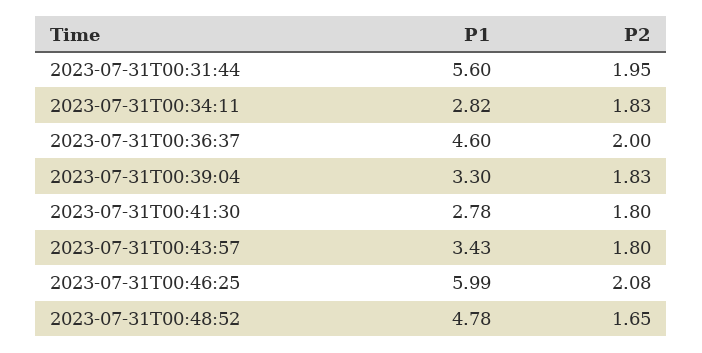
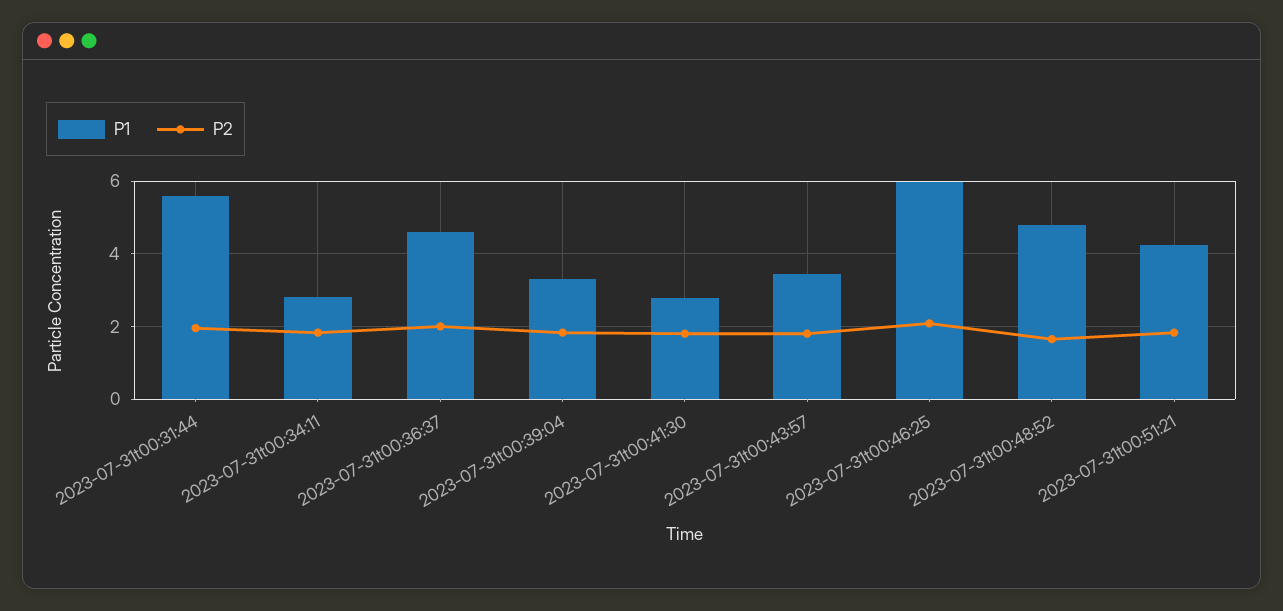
P1, 2023-07-31t00:51:21: none -> 4.2
P2, 2023-07-31t00:51:21: none -> 1.8

